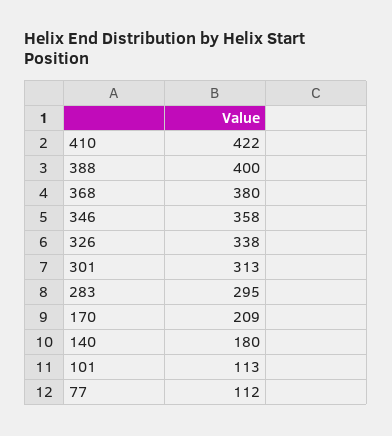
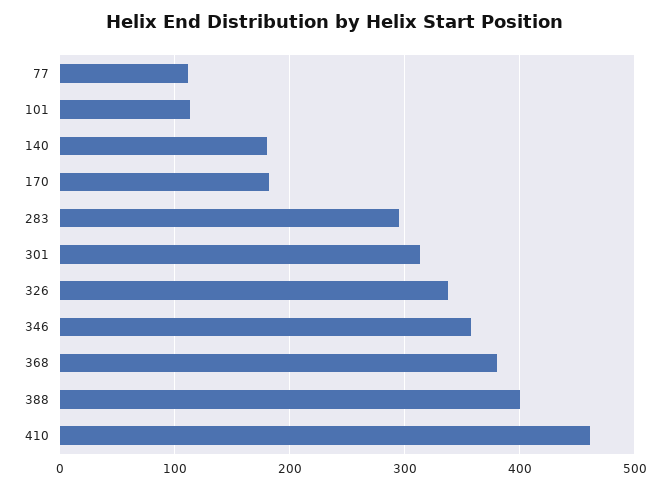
410: 422 -> 460
170: 209 -> 180

